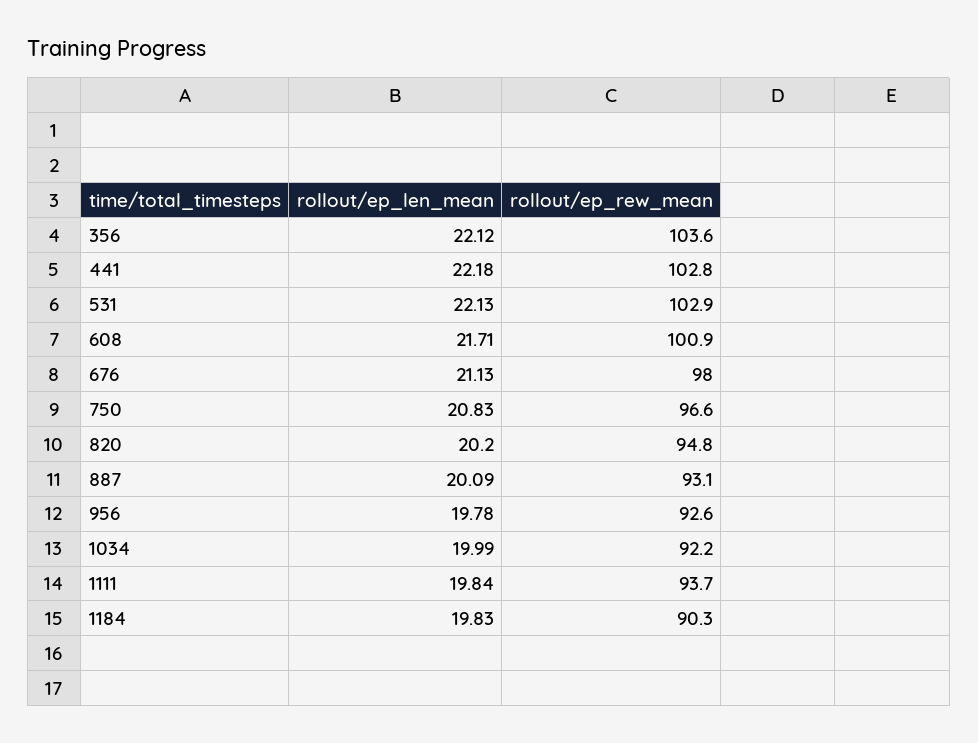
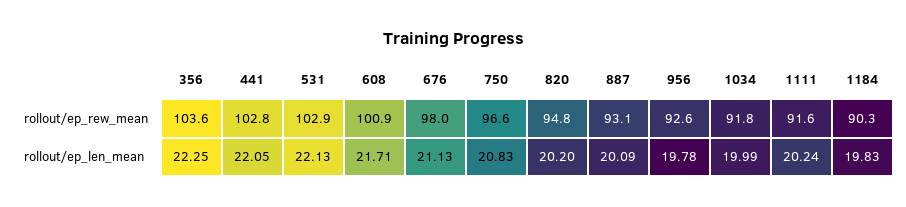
rollout/ep_len_mean, 356: 22.12 -> 22.25
rollout/ep_len_mean, 441: 22.18 -> 22.05
rollout/ep_rew_mean, 1034: 92.2 -> 91.8
rollout/ep_len_mean, 1111: 19.84 -> 20.24
rollout/ep_rew_mean, 1111: 93.7 -> 91.6

